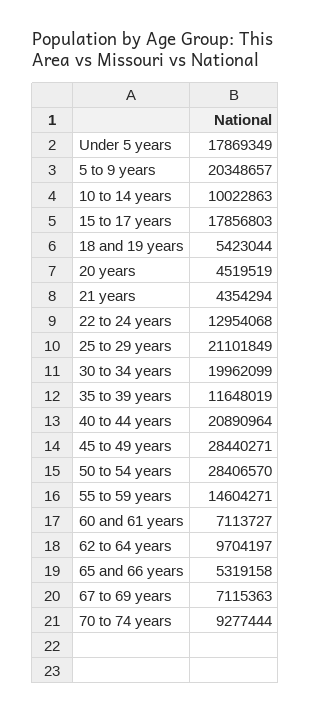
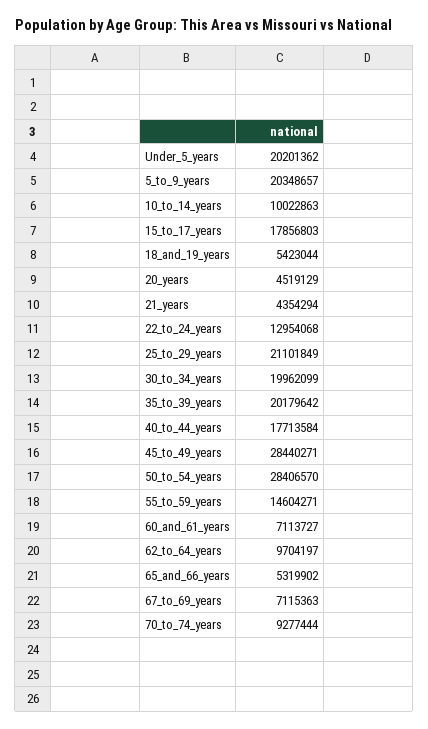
Under 5 years: 17869349 -> 20201362
20 years: 4519519 -> 4519129
35 to 39 years: 11648019 -> 20179642
40 to 44 years: 20890964 -> 17713584
65 and 66 years: 5319158 -> 5319902

